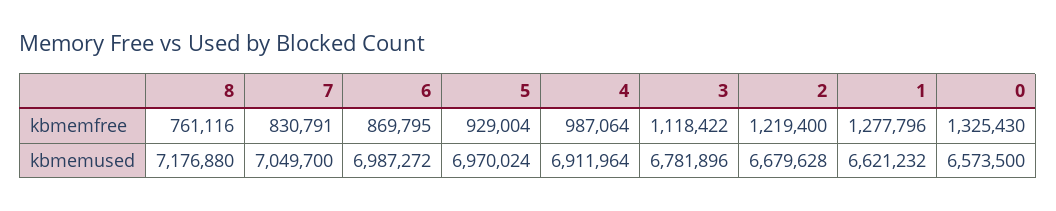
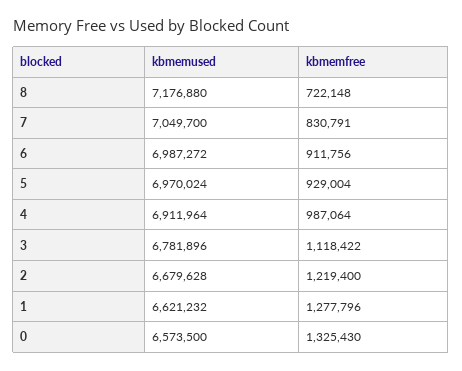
8, kbmemfree: 761116 -> 722148
6, kbmemfree: 869795 -> 911756

